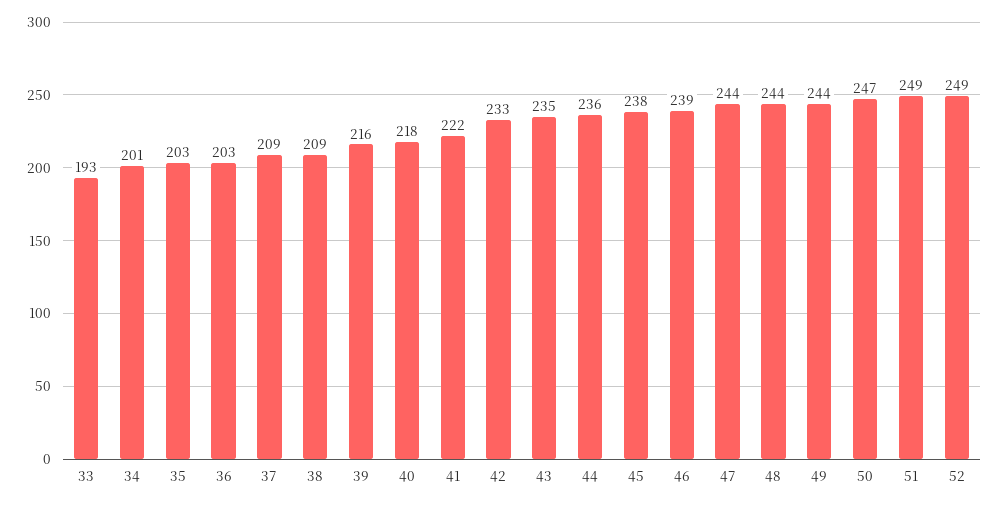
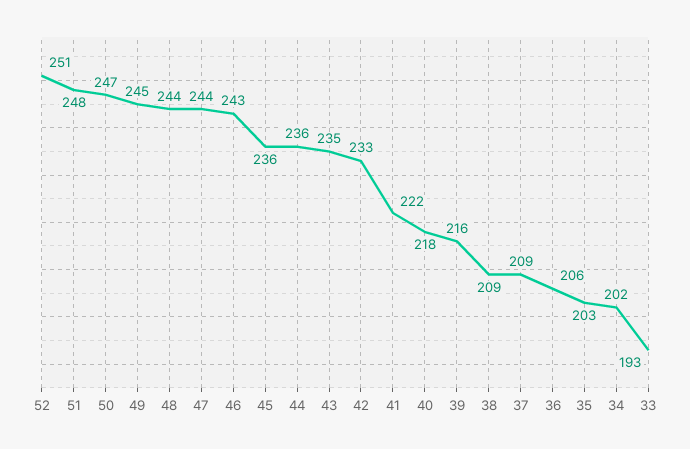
34: 201 -> 202
36: 203 -> 206
45: 238 -> 236
46: 239 -> 243
49: 244 -> 245
51: 249 -> 248
52: 249 -> 251

